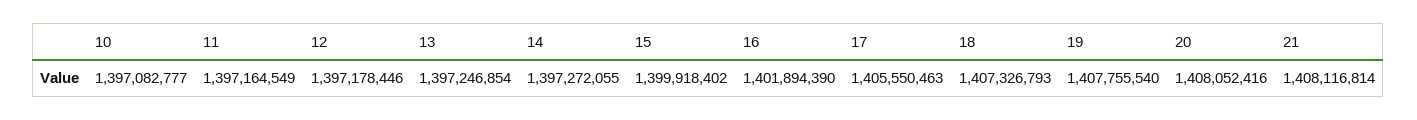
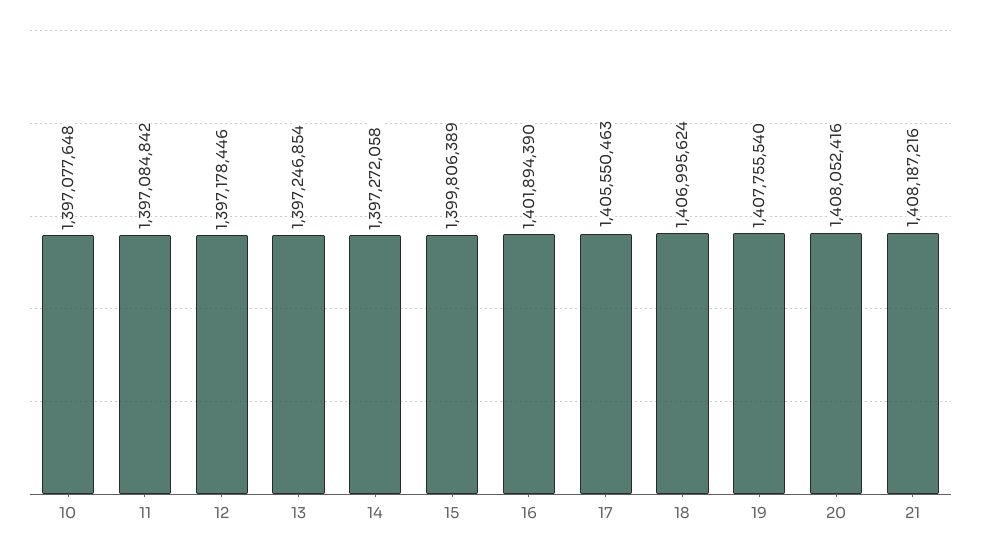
10: 1397082777 -> 1397077648
11: 1397164549 -> 1397084842
14: 1397272055 -> 1397272058
15: 1399918402 -> 1399806389
18: 1407326793 -> 1406995624
21: 1408116814 -> 1408187216

